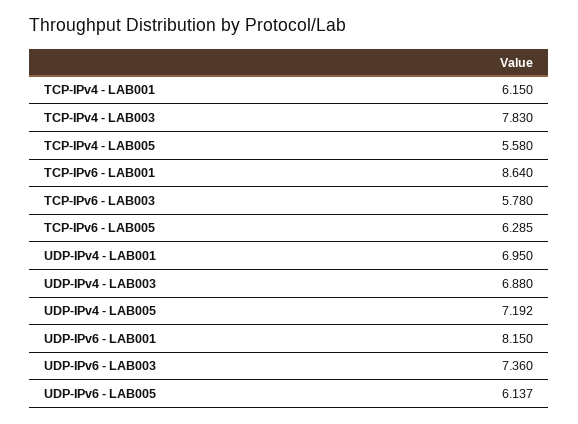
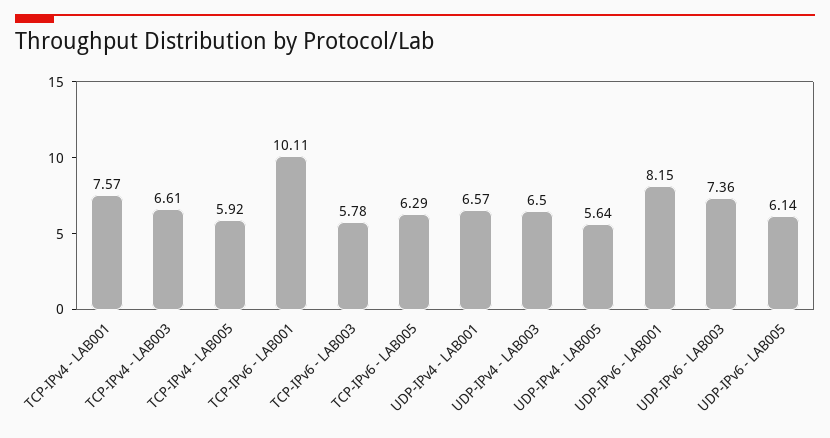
TCP-IPv4 - LAB001: 6.15 -> 7.57
TCP-IPv4 - LAB003: 7.83 -> 6.61
TCP-IPv4 - LAB005: 5.58 -> 5.92
TCP-IPv6 - LAB001: 8.64 -> 10.11
UDP-IPv4 - LAB001: 6.95 -> 6.57
UDP-IPv4 - LAB003: 6.88 -> 6.5
UDP-IPv4 - LAB005: 7.192 -> 5.64

